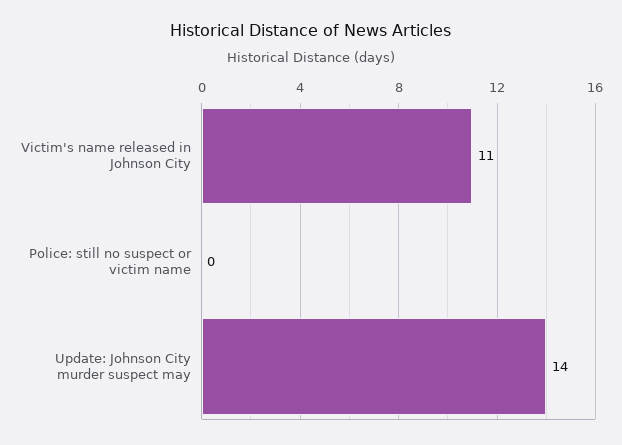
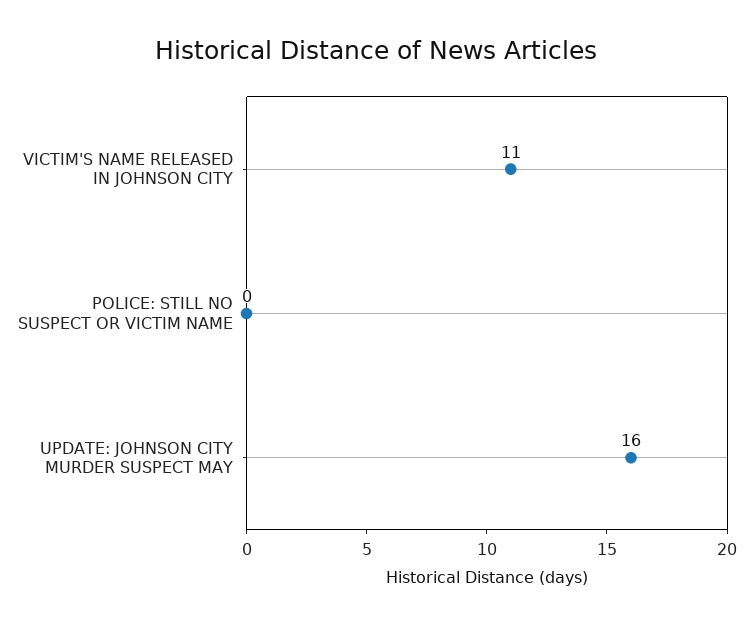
Update: Johnson City murder suspect may: 14 -> 16

